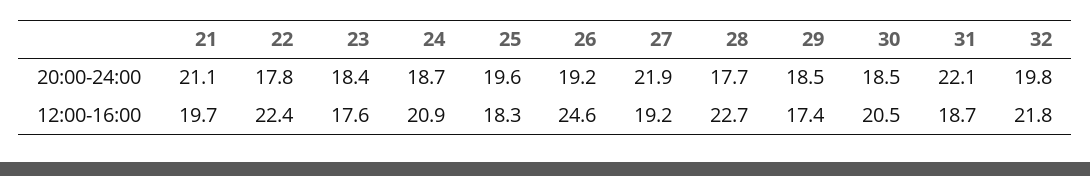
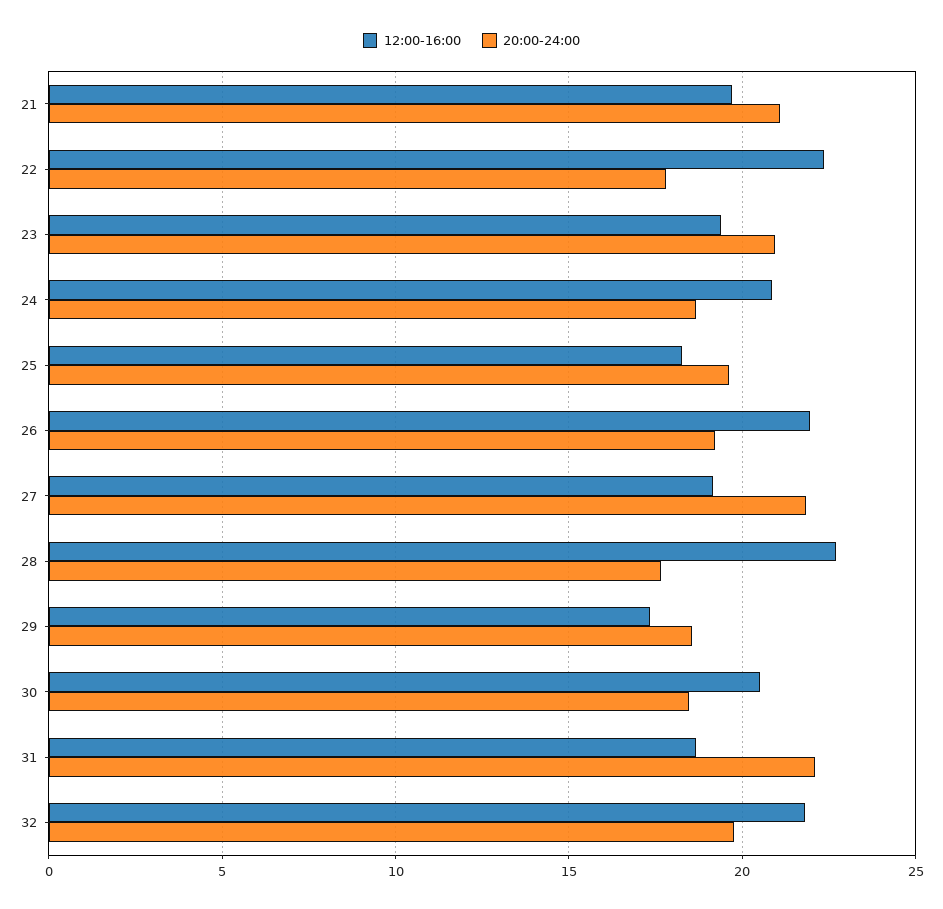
20:00-24:00, 23: 18.4 -> 21
12:00-16:00, 23: 17.6 -> 19.5
12:00-16:00, 26: 24.6 -> 22

